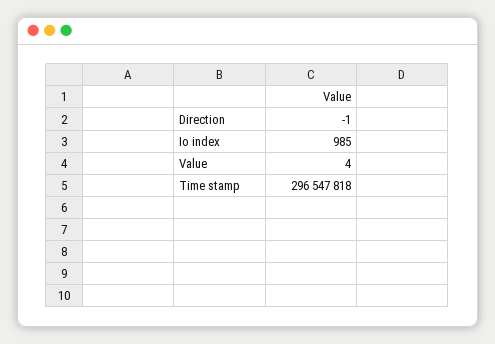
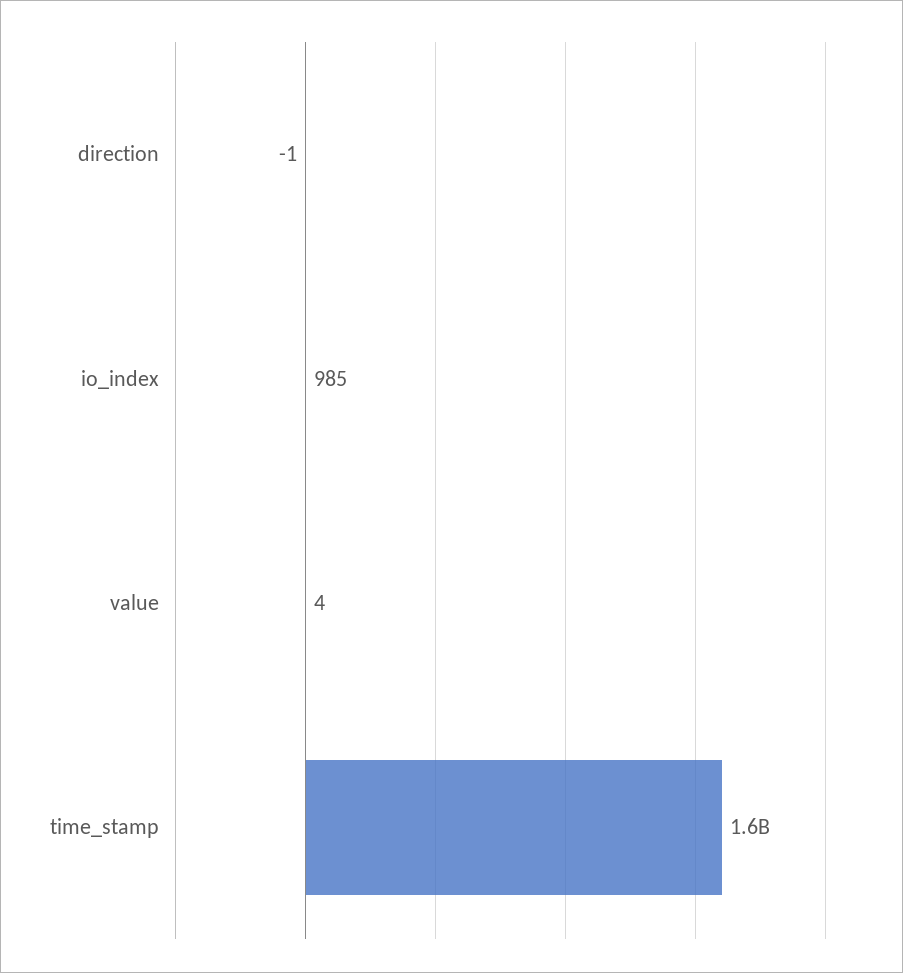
Time stamp: 296547818 -> 1600000000

